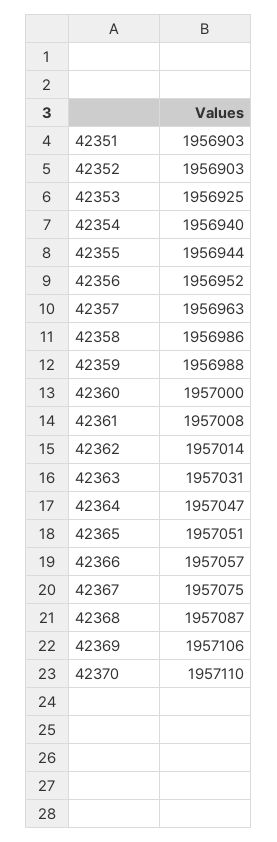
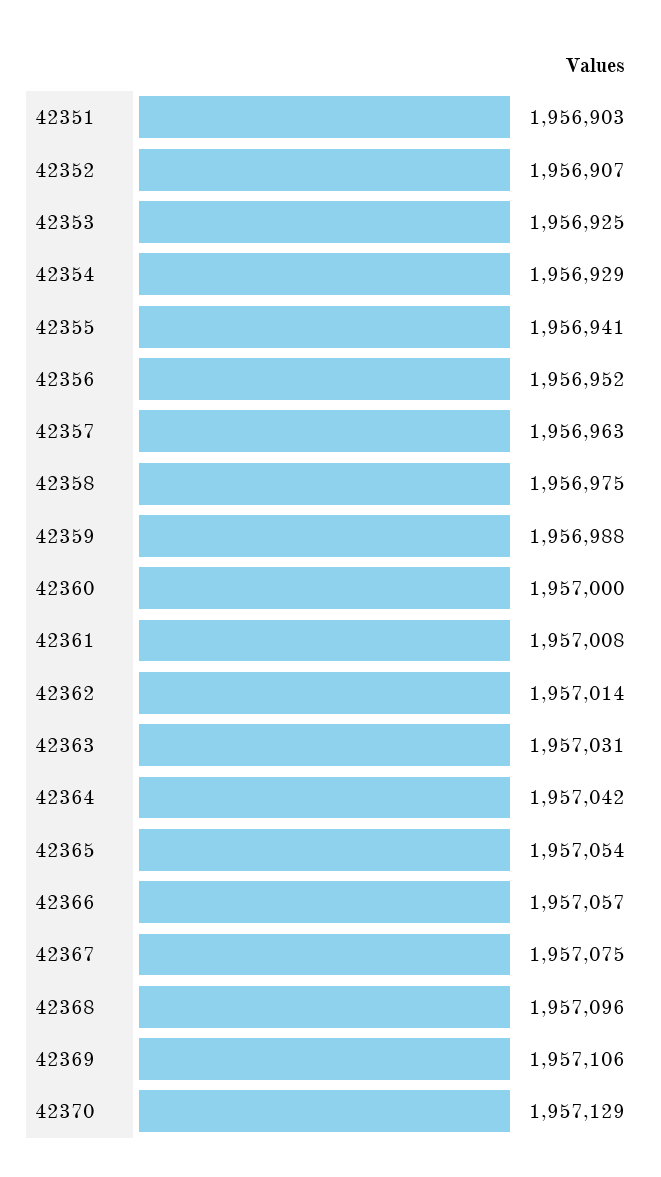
42352: 1956903 -> 1956907
42354: 1956940 -> 1956929
42355: 1956944 -> 1956941
42358: 1956986 -> 1956975
42364: 1957047 -> 1957042
42365: 1957051 -> 1957054
42368: 1957087 -> 1957096
42370: 1957110 -> 1957129

